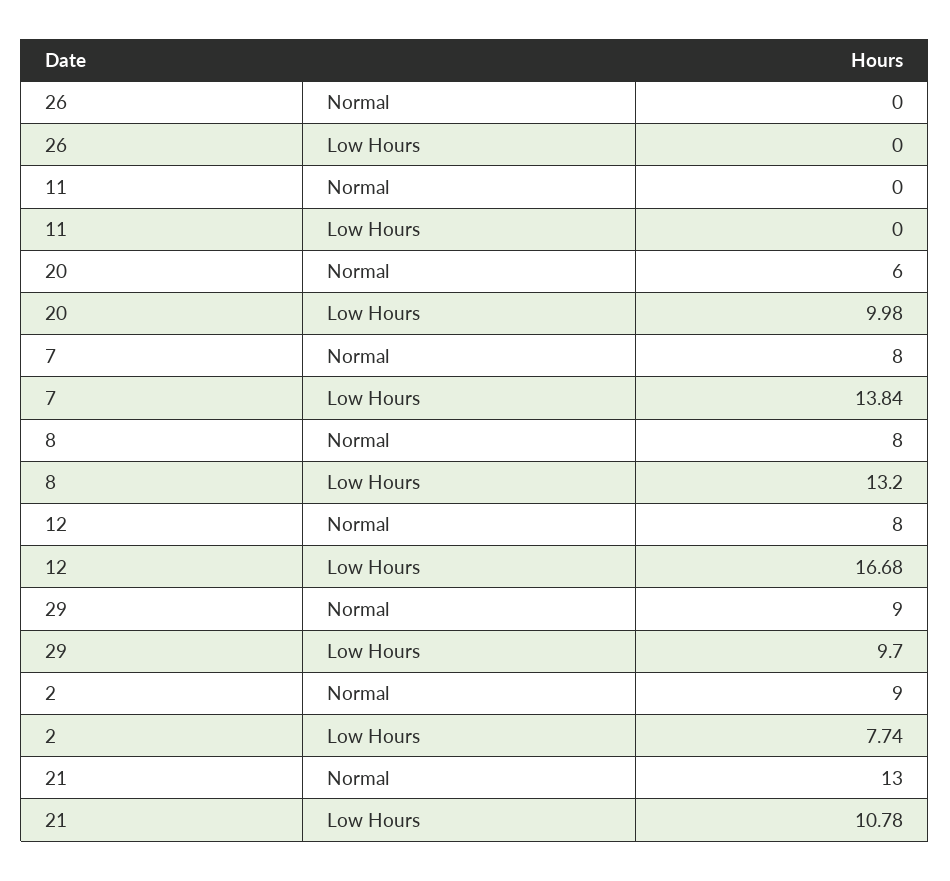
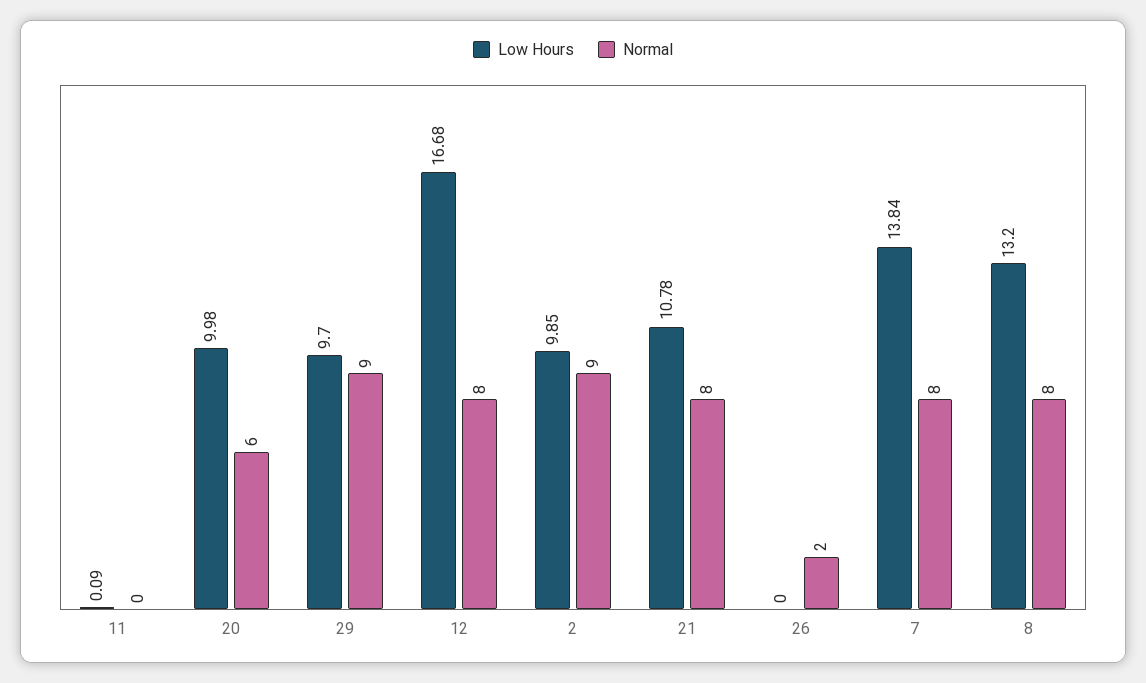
Normal, 26: 0 -> 2
Low Hours, 11: 0 -> 0.09
Low Hours, 2: 7.74 -> 9.85
Normal, 21: 13 -> 8

